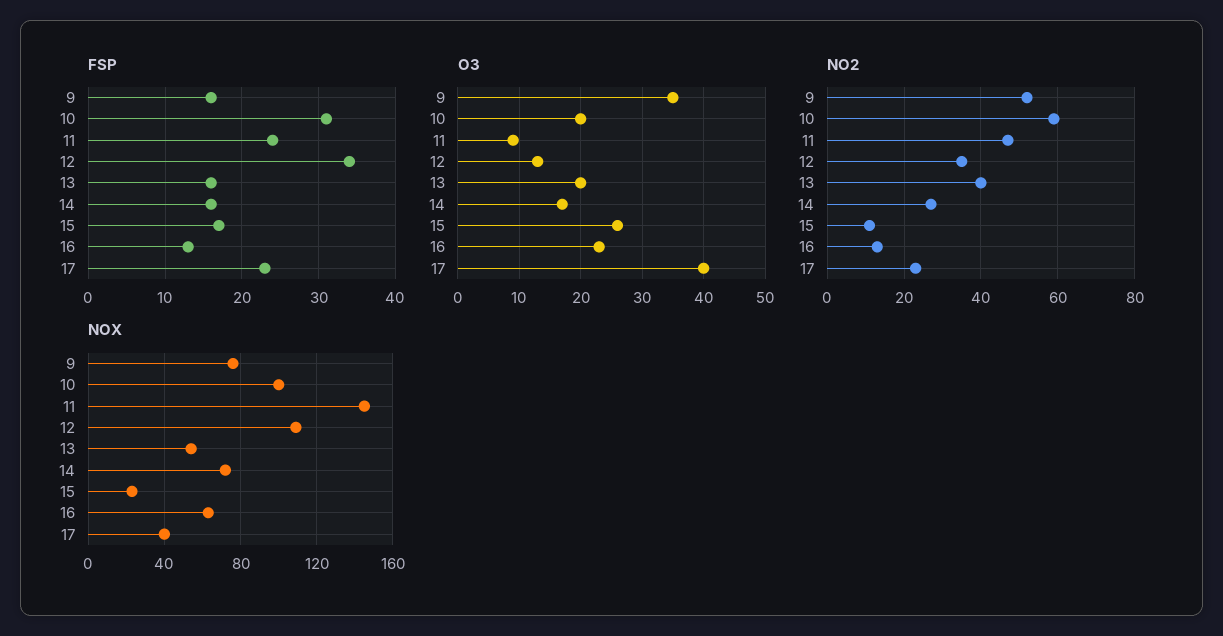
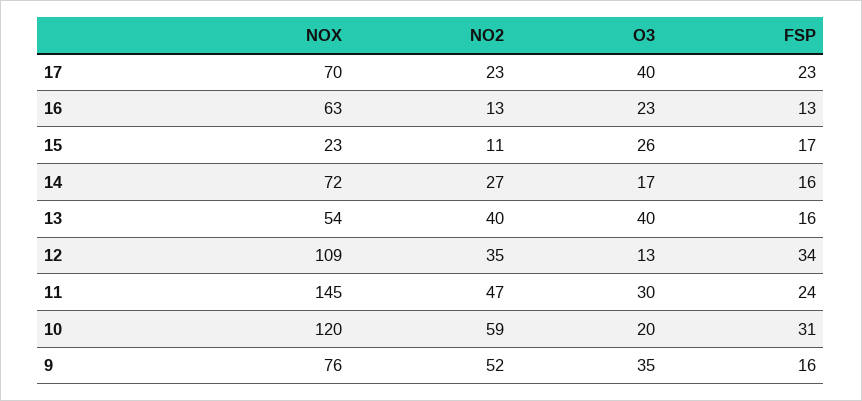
O3, 11: 9 -> 30
O3, 13: 20 -> 40
NOX, 10: 100 -> 120
NOX, 17: 40 -> 70

